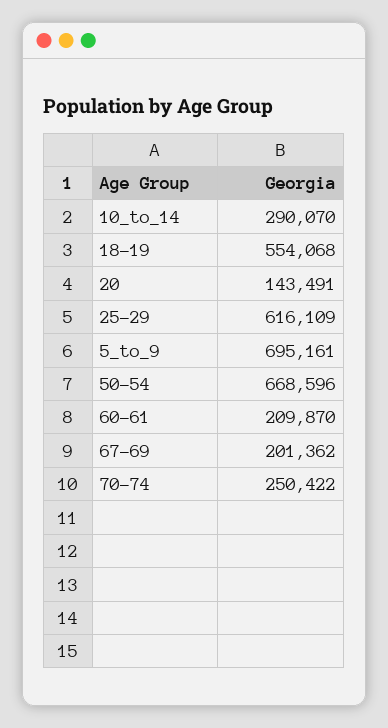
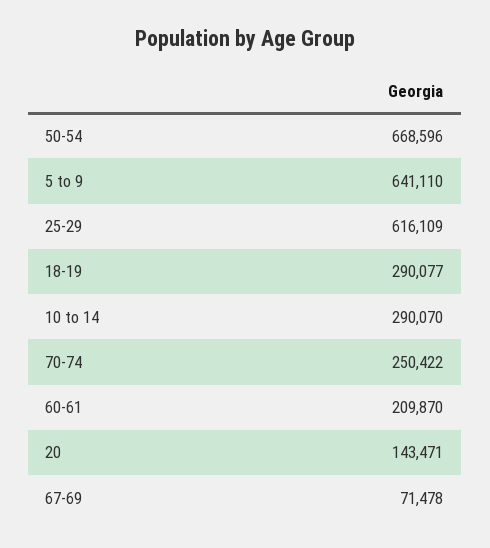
18-19: 554068 -> 290077
20: 143491 -> 143471
5_to_9: 695161 -> 641110
67-69: 201362 -> 71478

